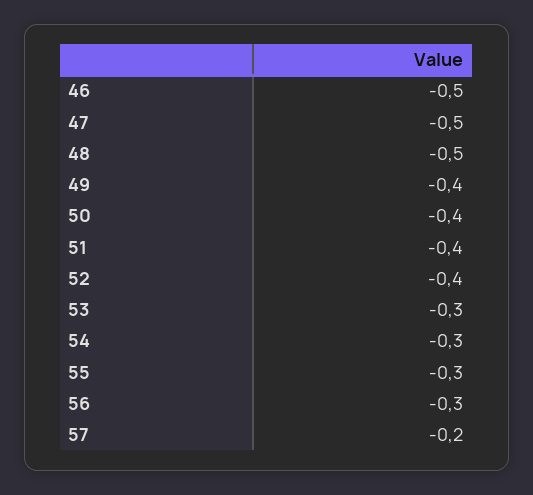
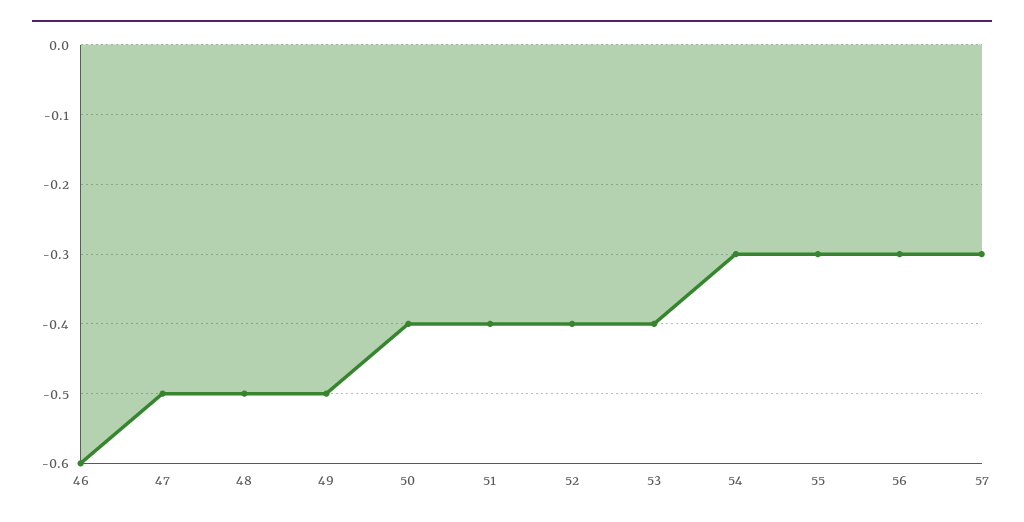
46: -0.5 -> -0.6
49: -0.4 -> -0.5
53: -0.3 -> -0.4
57: -0.2 -> -0.3

